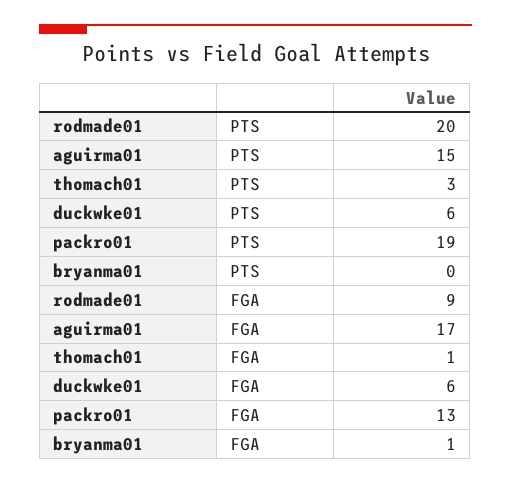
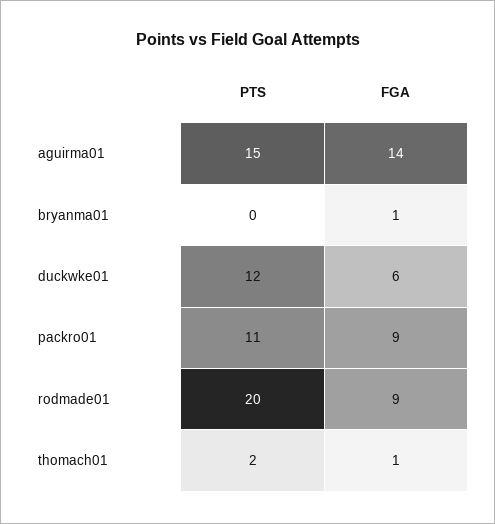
thomach01, PTS: 3 -> 2
duckwke01, PTS: 6 -> 12
packro01, PTS: 19 -> 11
aguirma01, FGA: 17 -> 14
packro01, FGA: 13 -> 9

